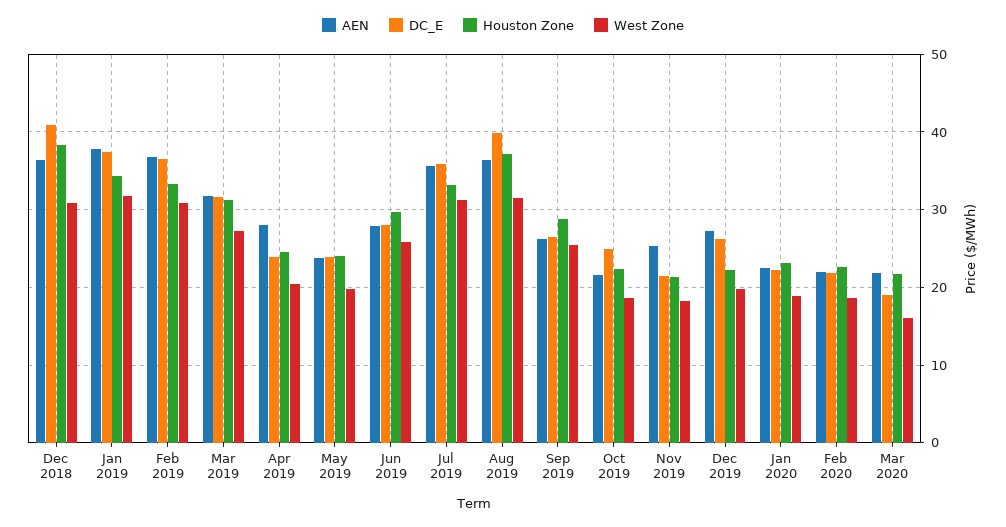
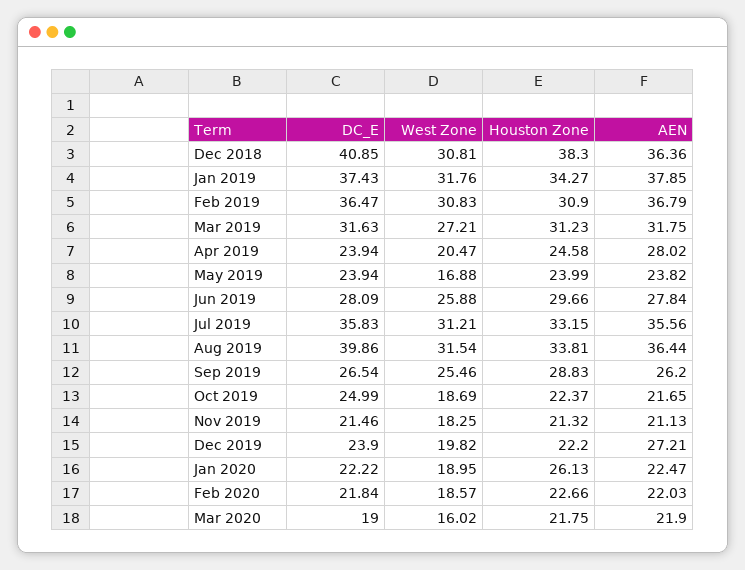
Houston Zone, Feb 2019: 33 -> 30.9
West Zone, May 2019: 20 -> 16.88
Houston Zone, Aug 2019: 37 -> 33.81
AEN, Nov 2019: 25 -> 21.13
DC_E, Dec 2019: 26 -> 23.9
Houston Zone, Jan 2020: 23 -> 26.13

